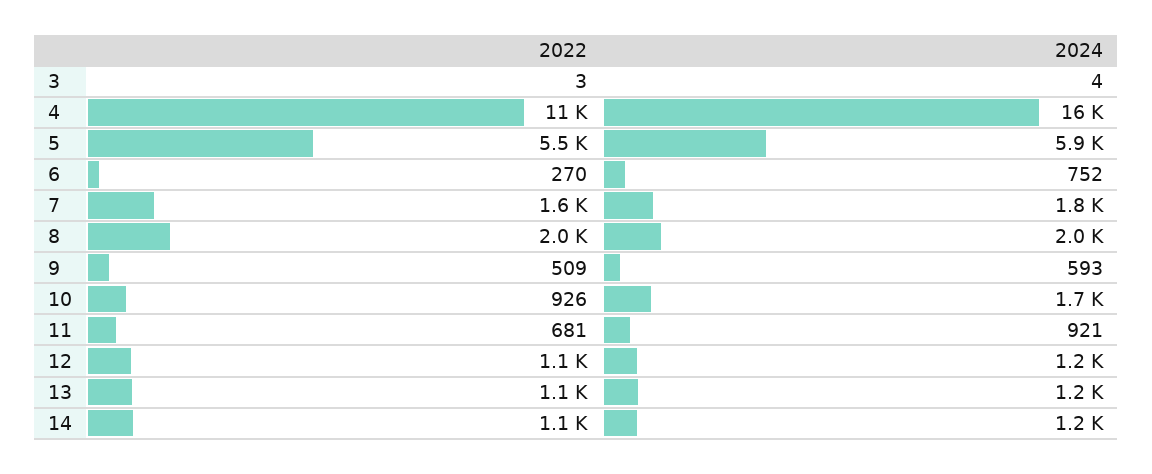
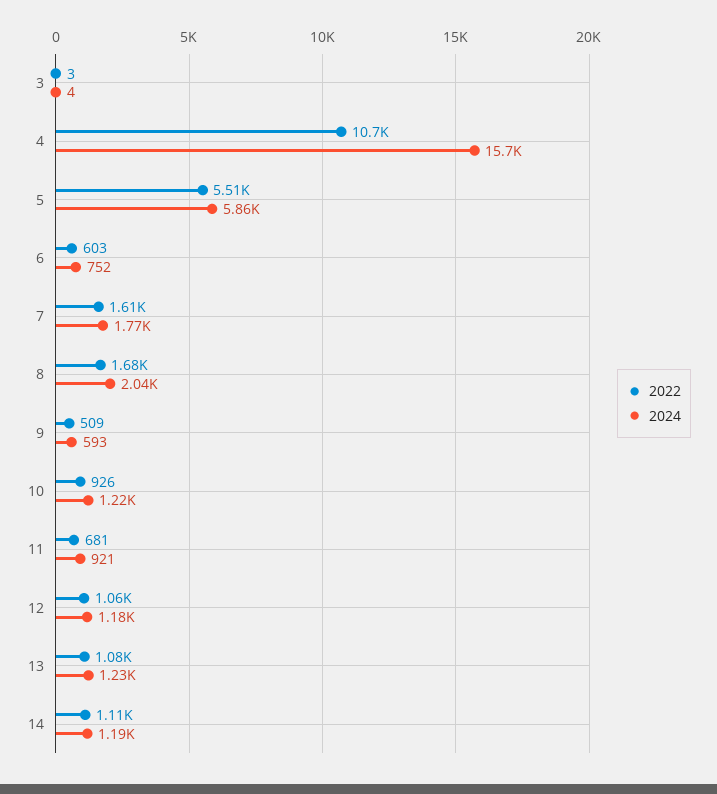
2022, 6: 270 -> 603
2022, 8: 2000 -> 1680
2024, 10: 1700 -> 1220

